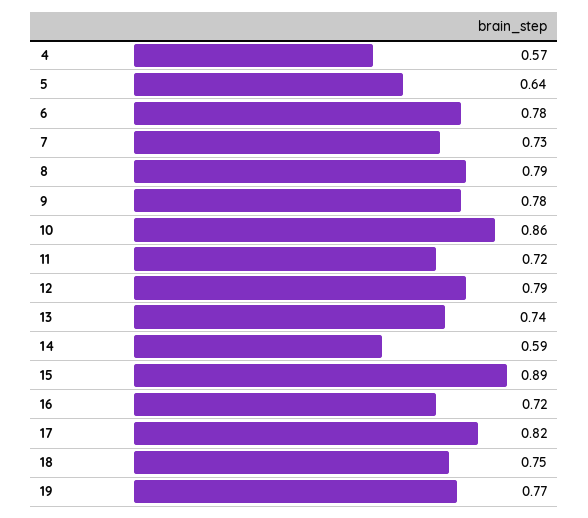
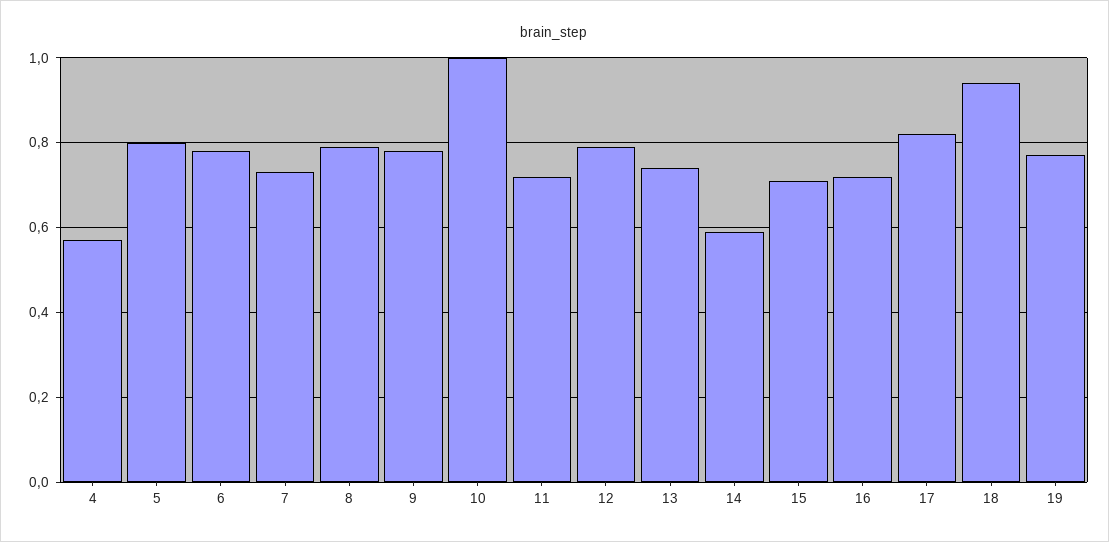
5: 0.64 -> 0.8
10: 0.86 -> 1
15: 0.89 -> 0.7
18: 0.75 -> 0.95

